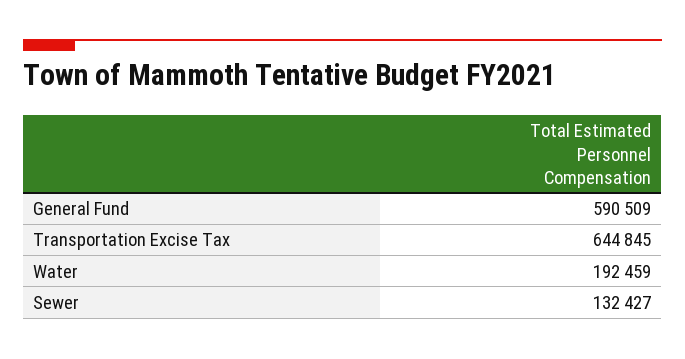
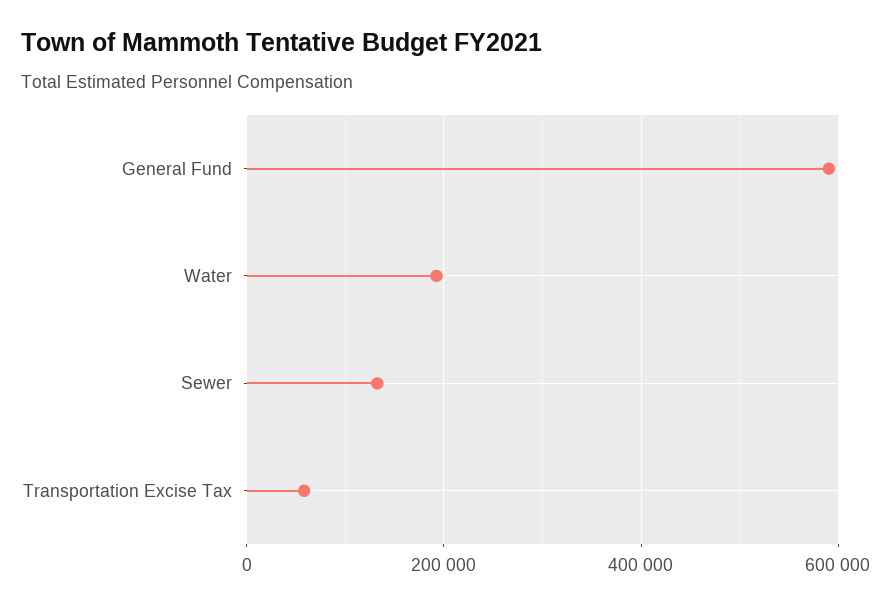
Transportation Excise Tax: 644845 -> 60000

